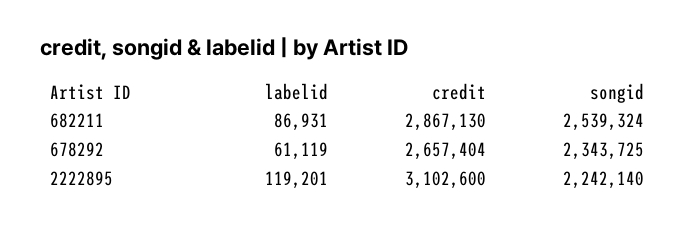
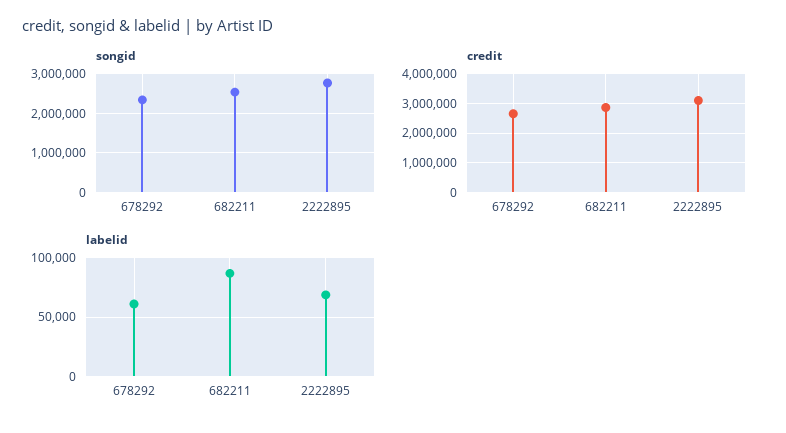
labelid, 2222895: 119201 -> 70000
songid, 2222895: 2242140 -> 2800000

